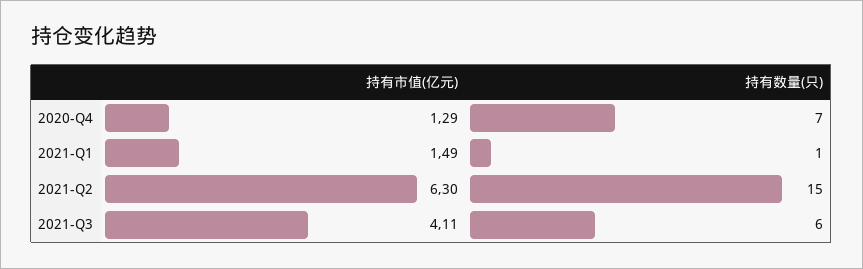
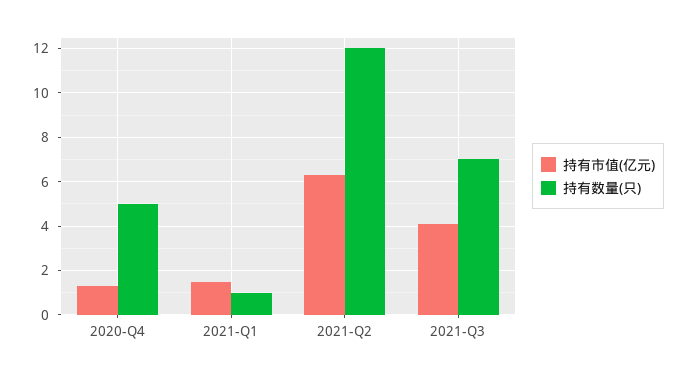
持有数量(只), 2020-Q4: 7 -> 5
持有数量(只), 2021-Q2: 15 -> 12
持有数量(只), 2021-Q3: 6 -> 7

